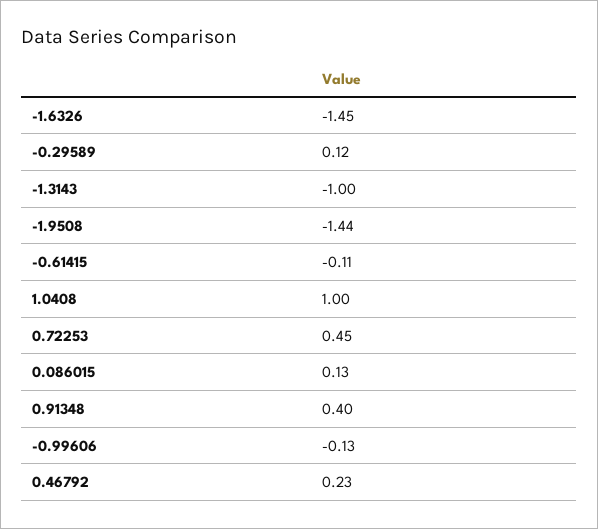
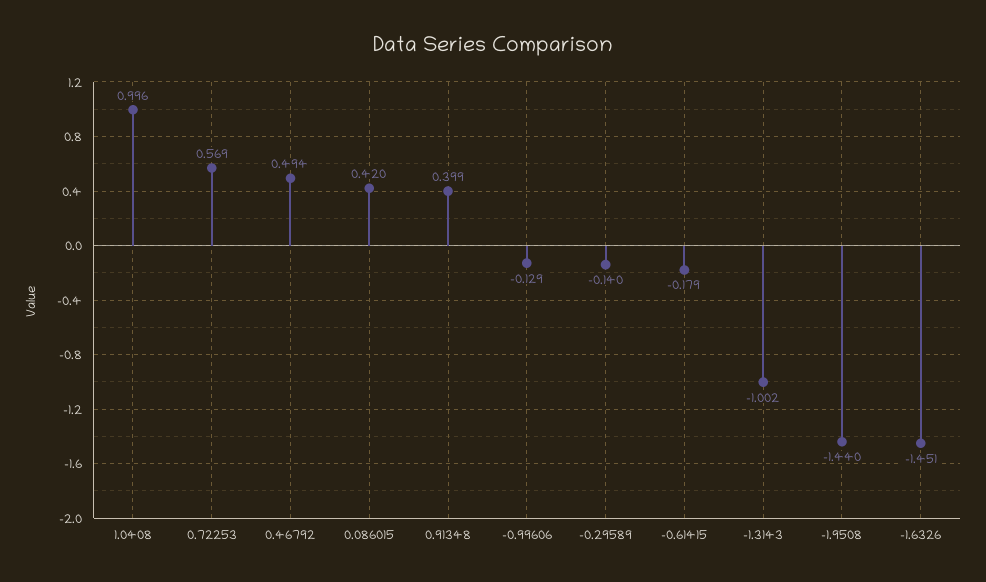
-0.29589: 0.12 -> -0.14
-0.61415: -0.11 -> -0.179
0.72253: 0.45 -> 0.569
0.086015: 0.13 -> 0.42
0.46792: 0.23 -> 0.494

